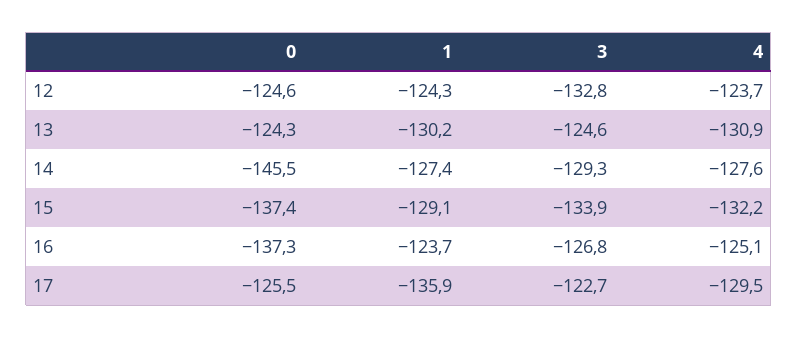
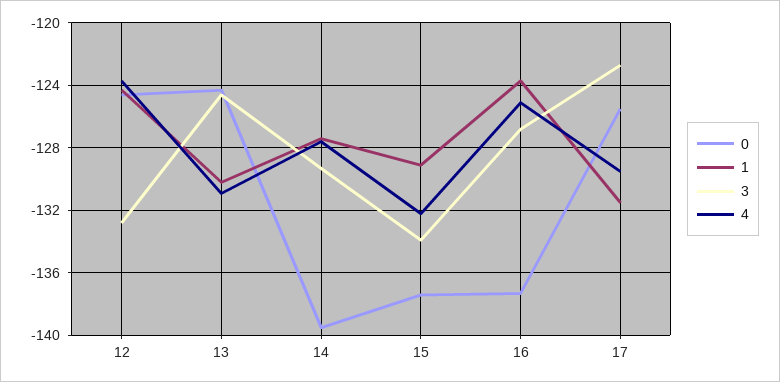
0, 14: -145.5 -> -139.5
1, 17: -135.9 -> -131.5

